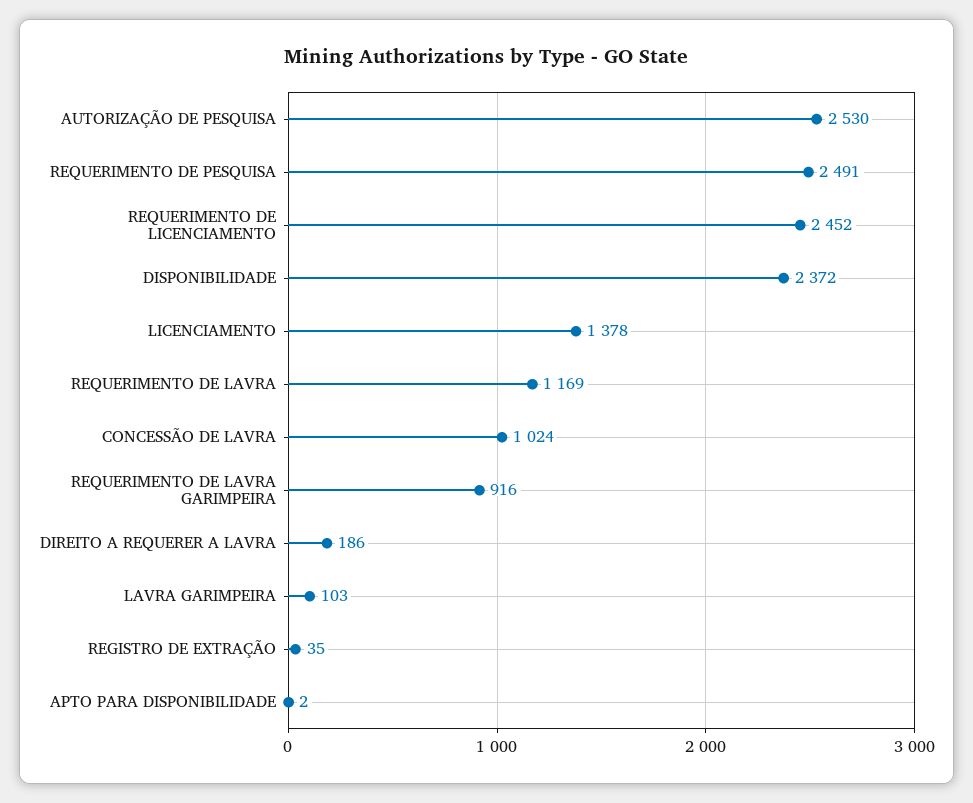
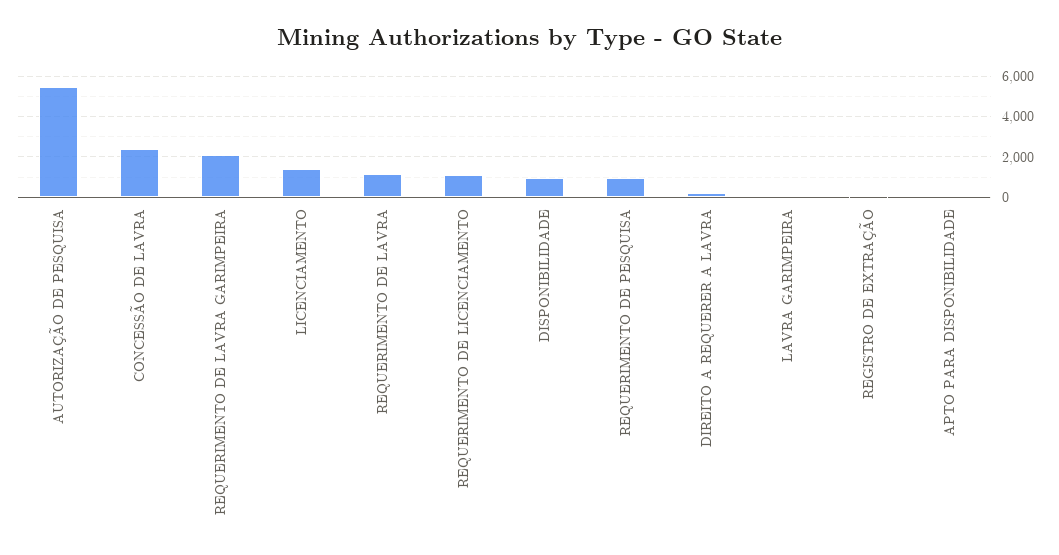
AUTORIZAÇÃO DE PESQUISA: 2530 -> 5500
REQUERIMENTO DE PESQUISA: 2491 -> 1000
REQUERIMENTO DE LICENCIAMENTO: 2452 -> 1000
DISPONIBILIDADE: 2372 -> 1000
CONCESSÃO DE LAVRA: 1024 -> 2500
REQUERIMENTO DE LAVRA GARIMPEIRA: 916 -> 2000

